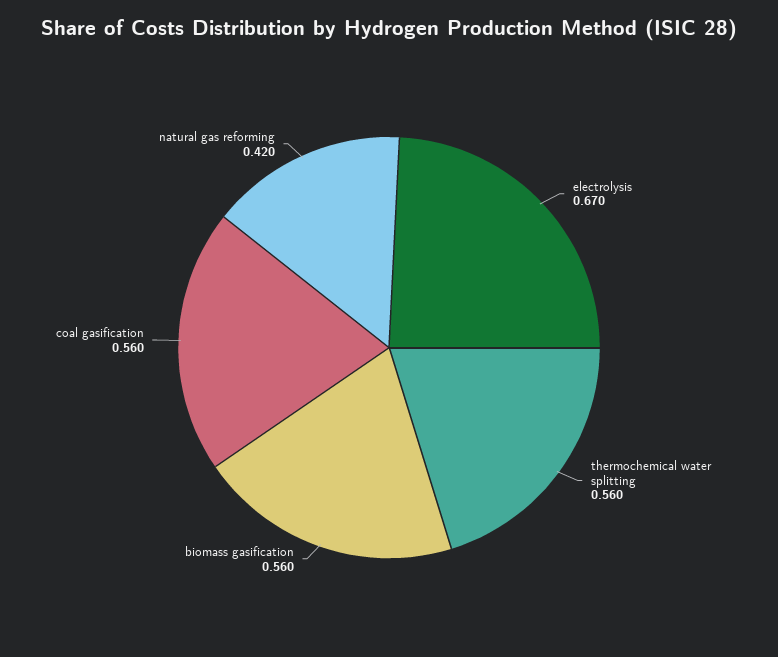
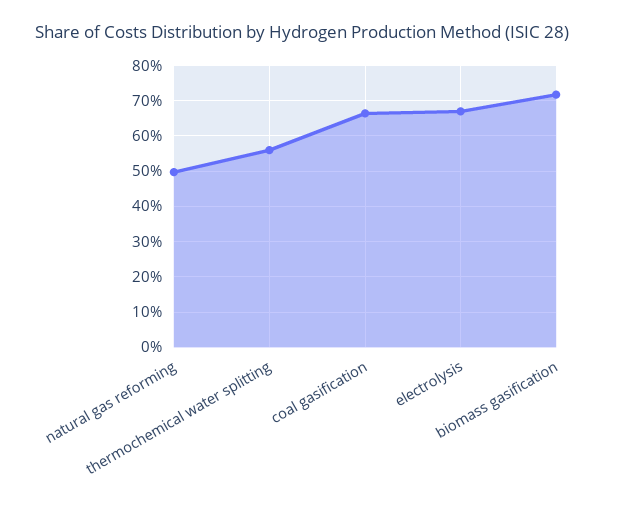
biomass gasification: 0.56 -> 0.72
coal gasification: 0.56 -> 0.66
natural gas reforming: 0.42 -> 0.5

